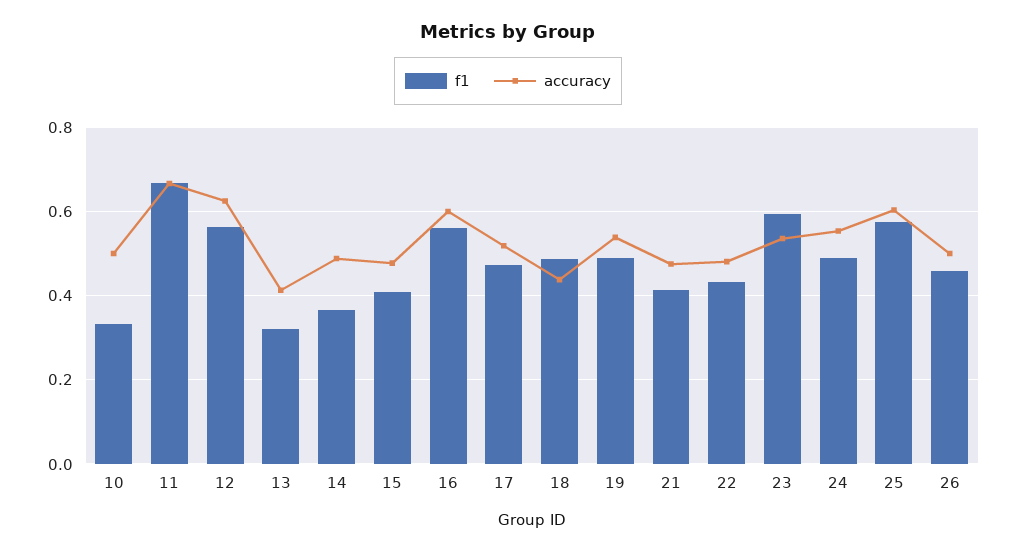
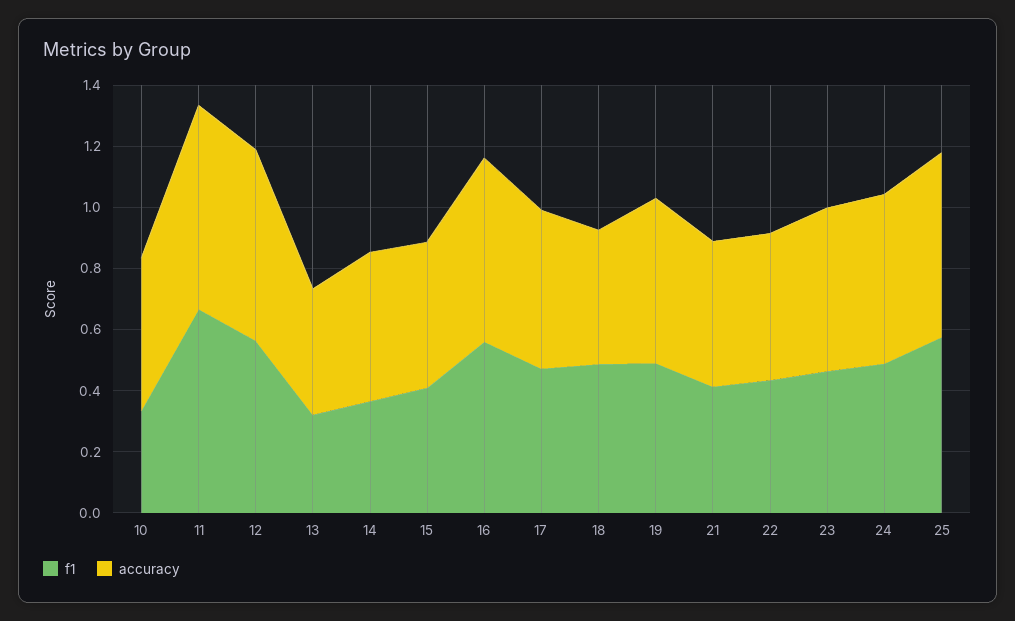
f1, 23: 0.6 -> 0.45
f1, 26: 0.46 -> none
accuracy, 26: 0.5 -> none

